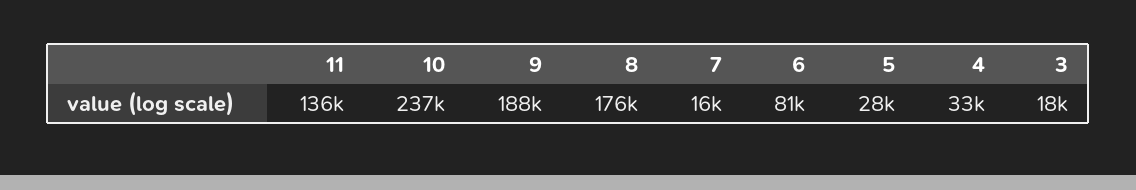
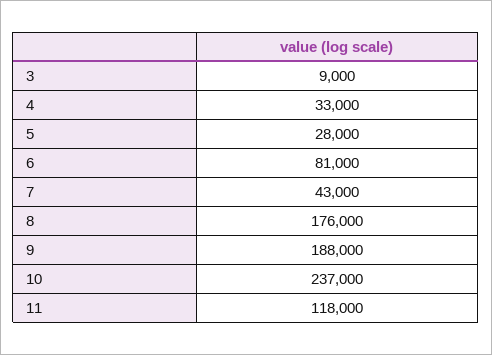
11: 136000 -> 118000
7: 16000 -> 43000
3: 18000 -> 9000

